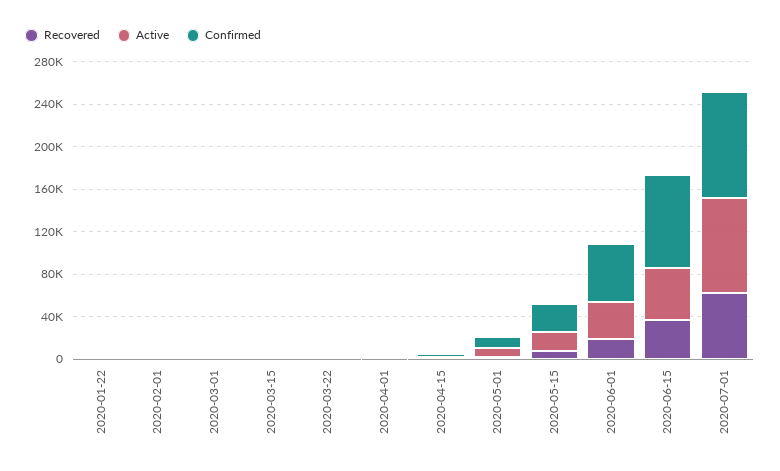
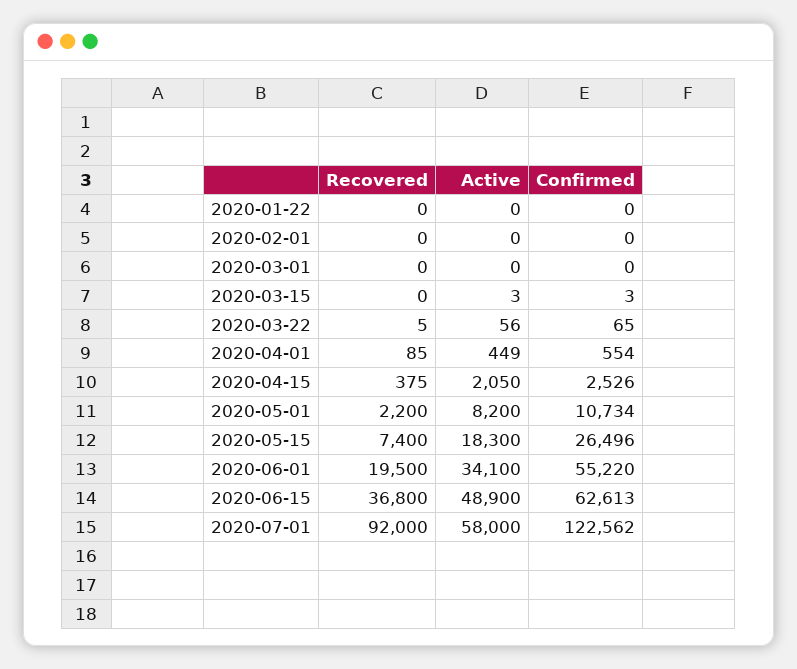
Confirmed, 2020-06-15: 90000 -> 62613
Recovered, 2020-07-01: 60000 -> 92000
Active, 2020-07-01: 90000 -> 58000
Confirmed, 2020-07-01: 100000 -> 122562

